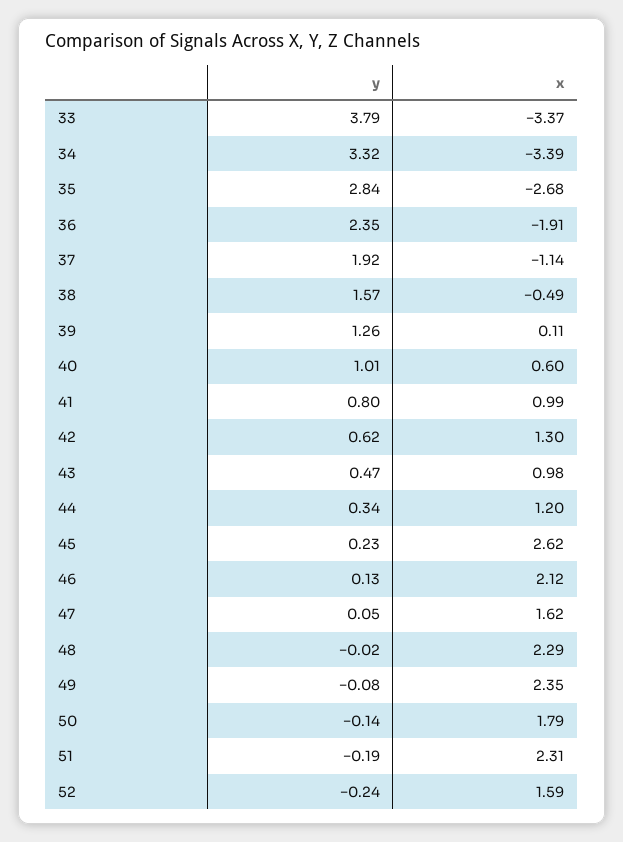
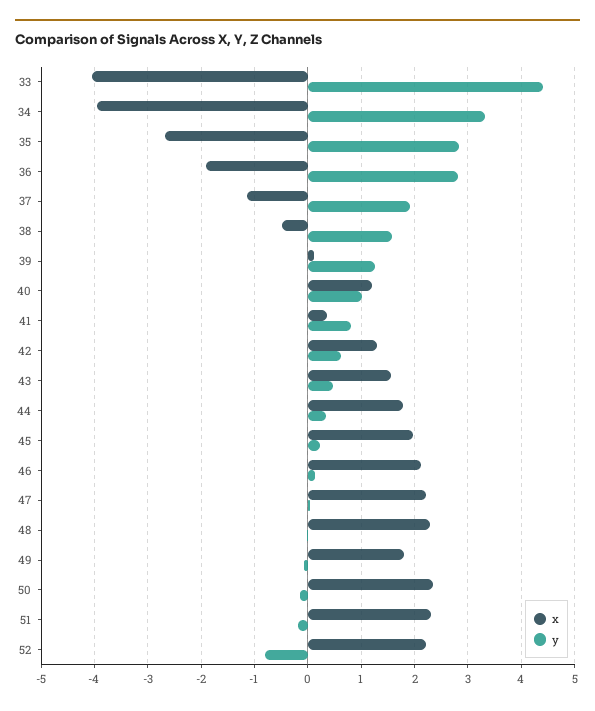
y, 33: 3.79 -> 4.4
x, 33: -3.37 -> -4
x, 34: -3.39 -> -4
y, 36: 2.35 -> 2.8
x, 40: 0.6 -> 1.2
x, 41: 0.99 -> 0.4
x, 43: 0.98 -> 1.6
x, 44: 1.2 -> 1.8
x, 45: 2.62 -> 2
x, 47: 1.62 -> 2.2
x, 49: 2.35 -> 1.8
x, 50: 1.79 -> 2.4
y, 52: -0.24 -> -0.8
x, 52: 1.59 -> 2.2

